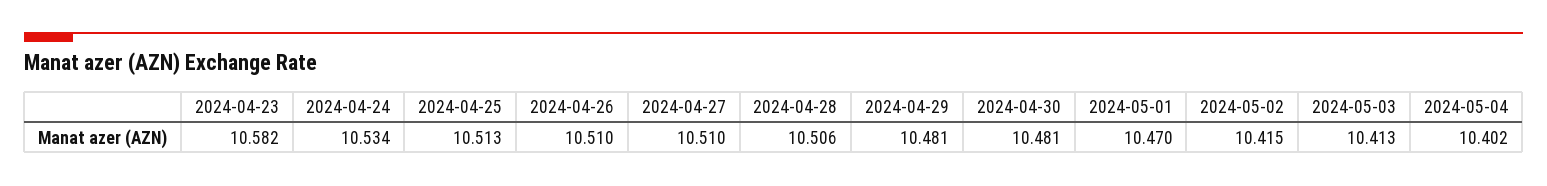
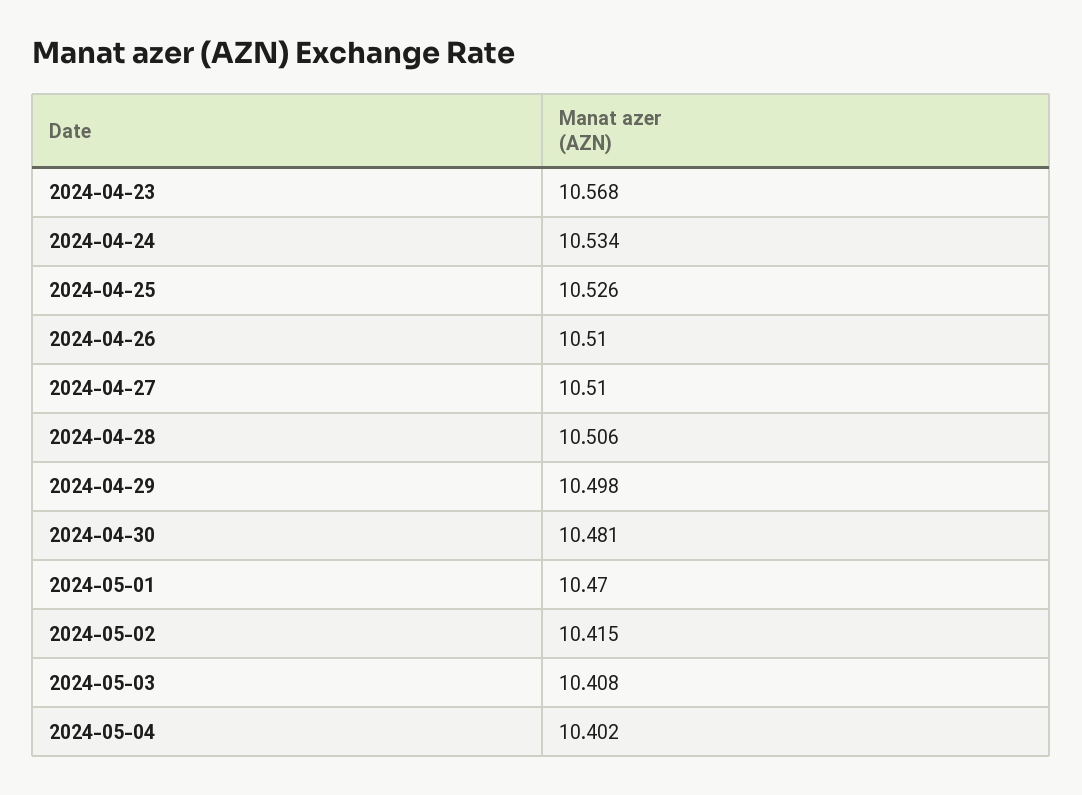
2024-04-23: 10.582 -> 10.568
2024-04-25: 10.513 -> 10.526
2024-04-29: 10.481 -> 10.498
2024-05-03: 10.413 -> 10.408

